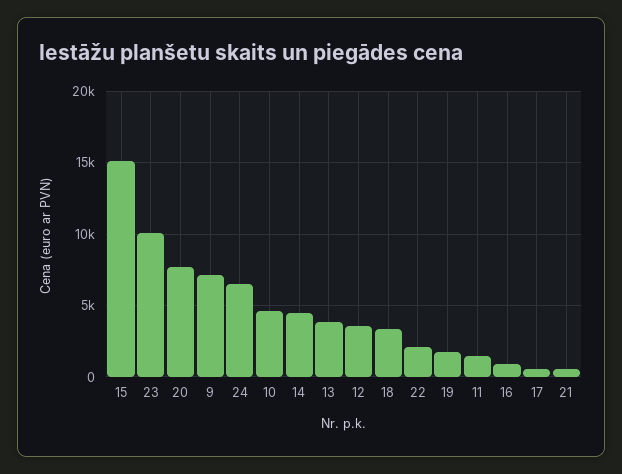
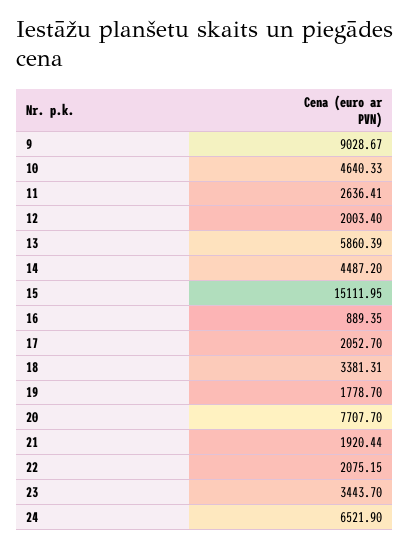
23: 10000 -> 3443.7
9: 7000 -> 9028.67
13: 4000 -> 5860.39
12: 3500 -> 2003.4
11: 1500 -> 2636.41
17: 500 -> 2052.7
21: 500 -> 1920.44

